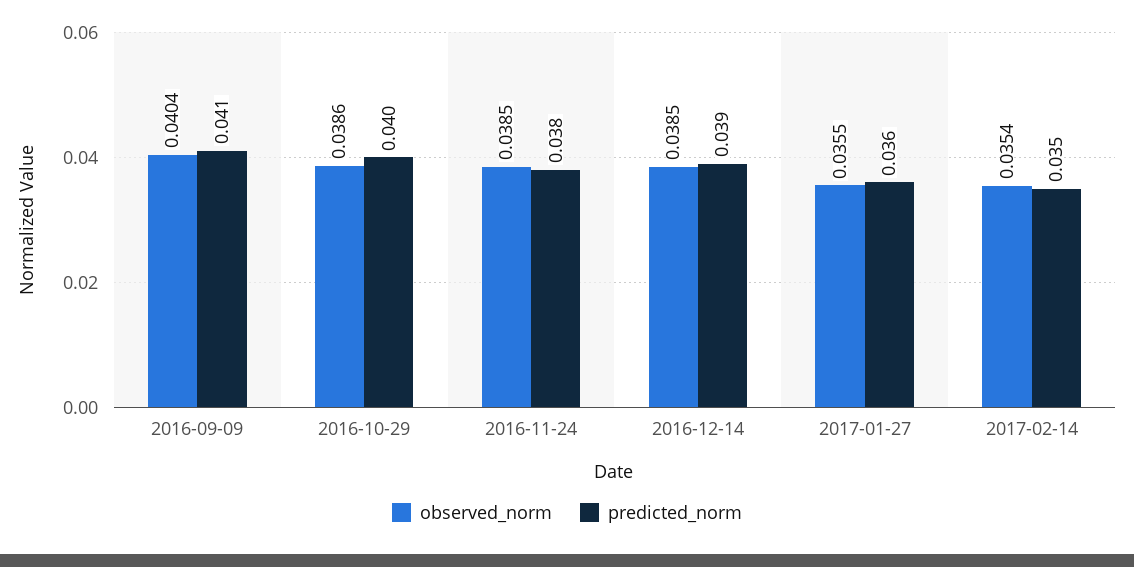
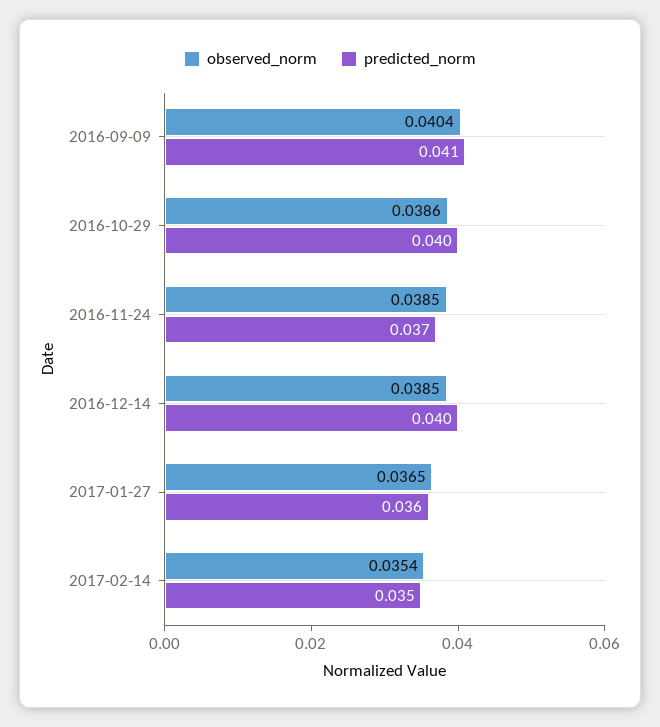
predicted_norm, 2016-11-24: 0.038 -> 0.037
predicted_norm, 2016-12-14: 0.039 -> 0.04
observed_norm, 2017-01-27: 0.0355 -> 0.0365

